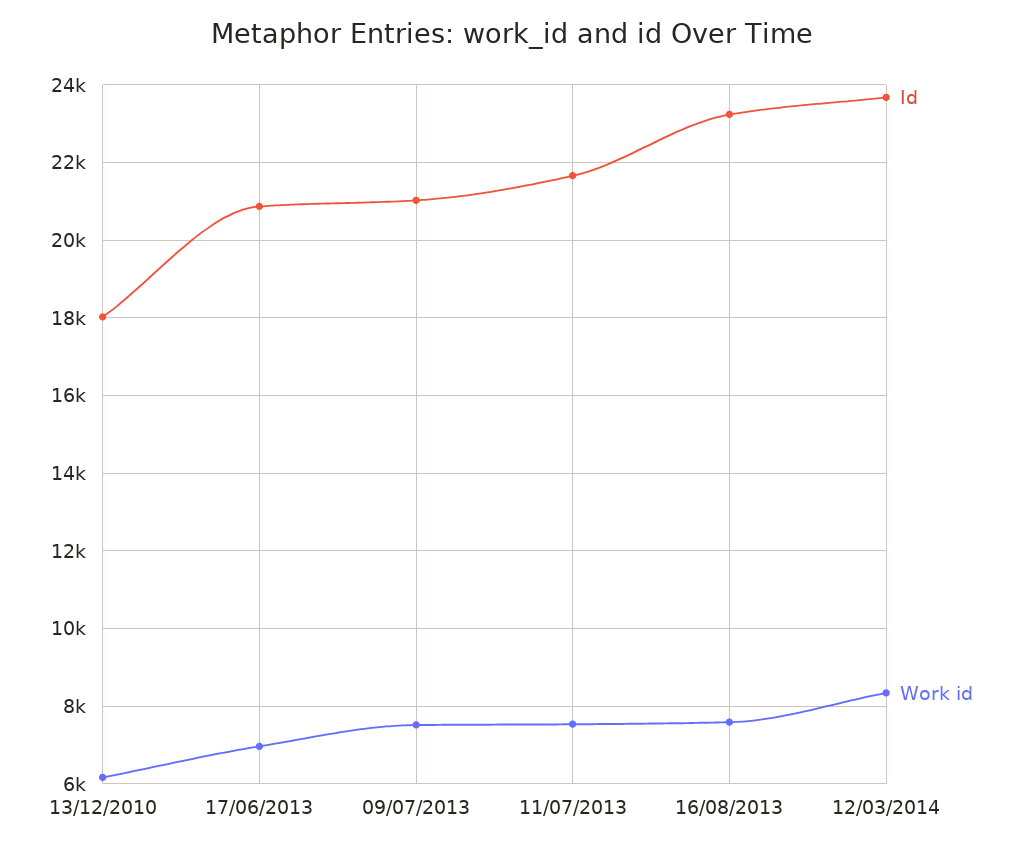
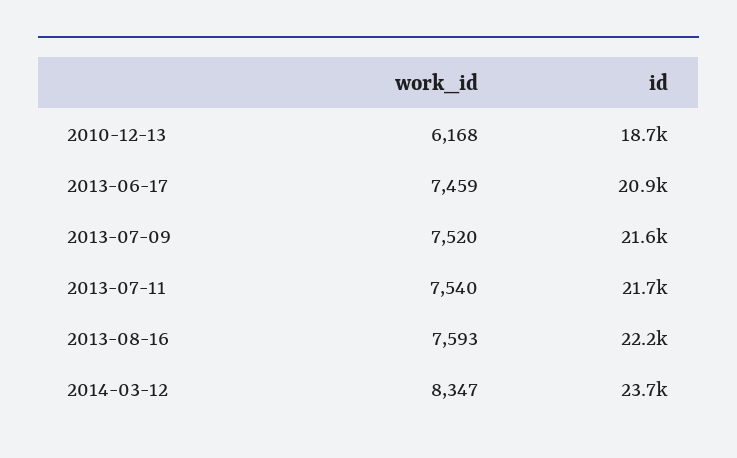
Id, 13/12/2010: 18000 -> 18700
Work id, 17/06/2013: 7000 -> 7459
Id, 09/07/2013: 21000 -> 21600
Id, 16/08/2013: 23200 -> 22200

